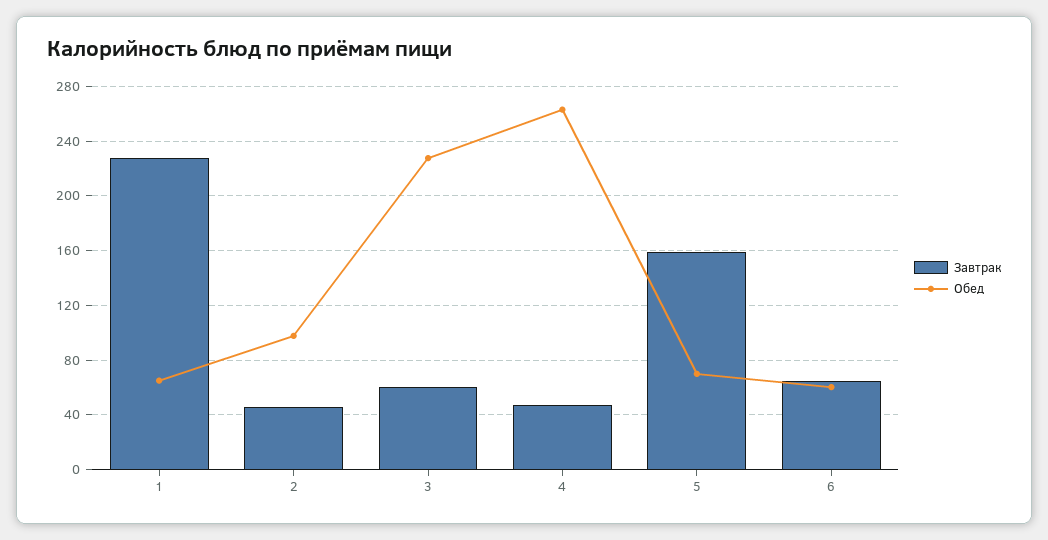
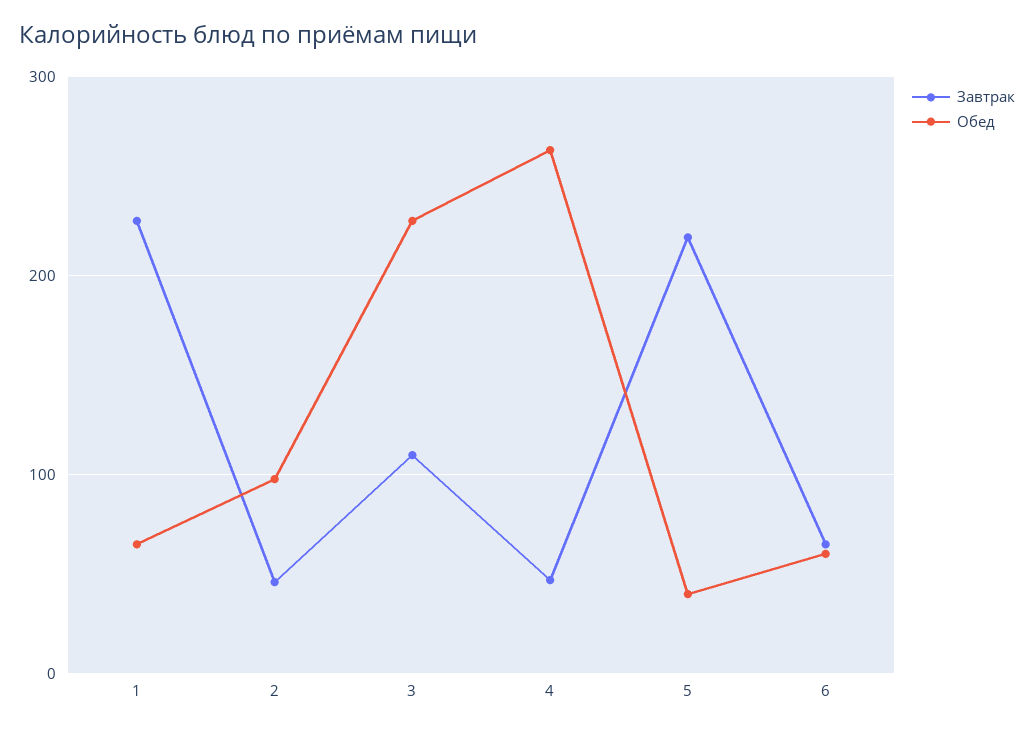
Завтрак, 3: 60 -> 110
Завтрак, 5: 160 -> 220
Обед, 5: 70 -> 40

